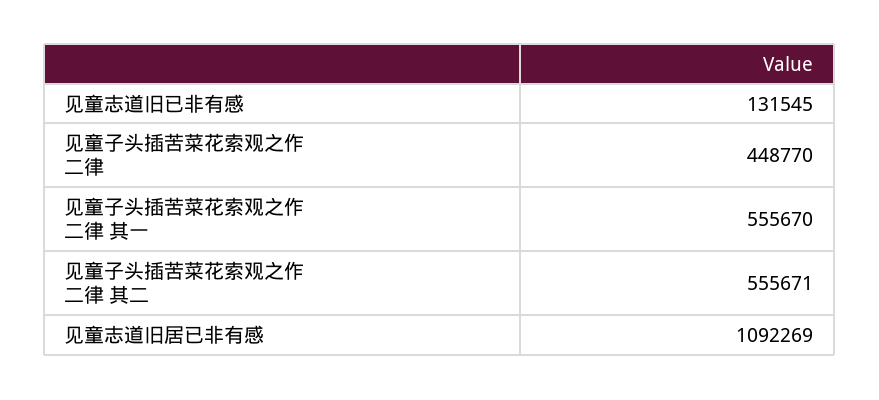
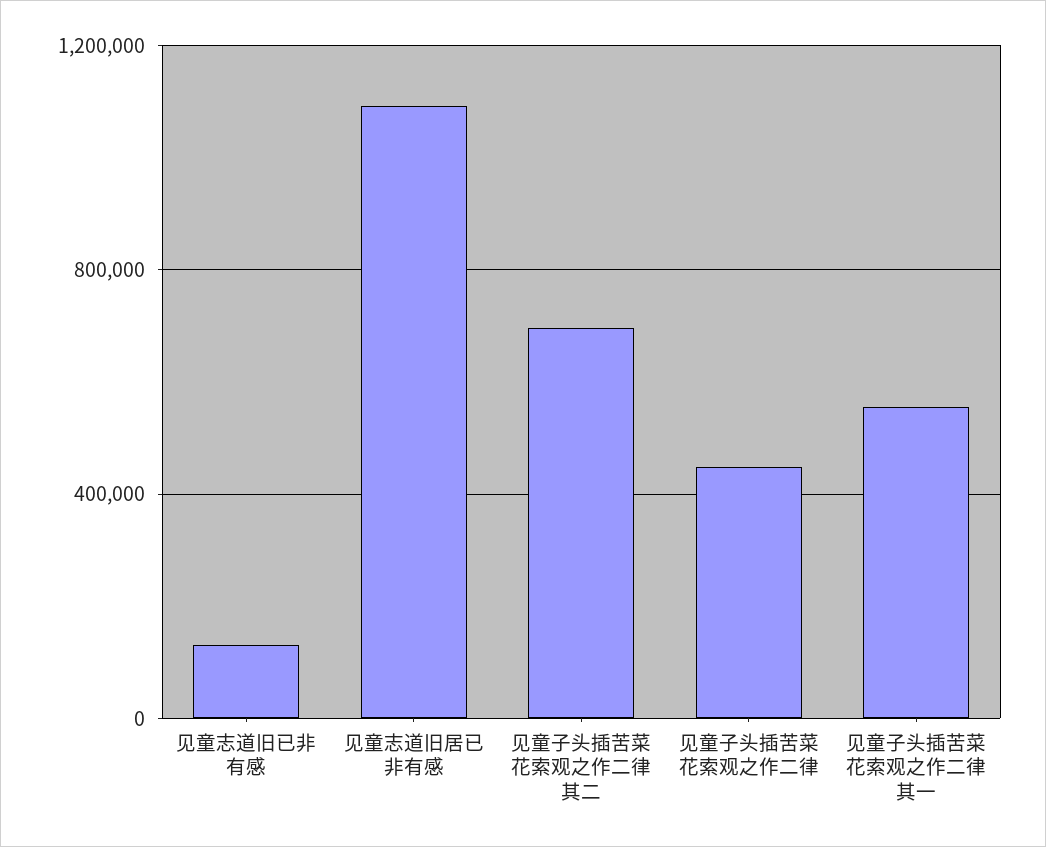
见童子头插苦菜花索观之作二律 其二: 555671 -> 700000

